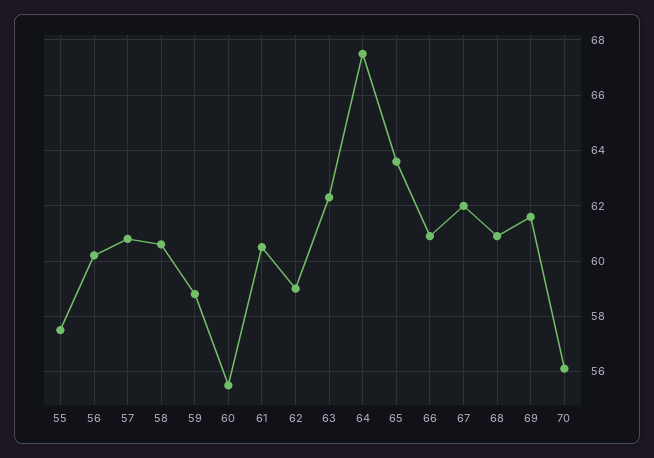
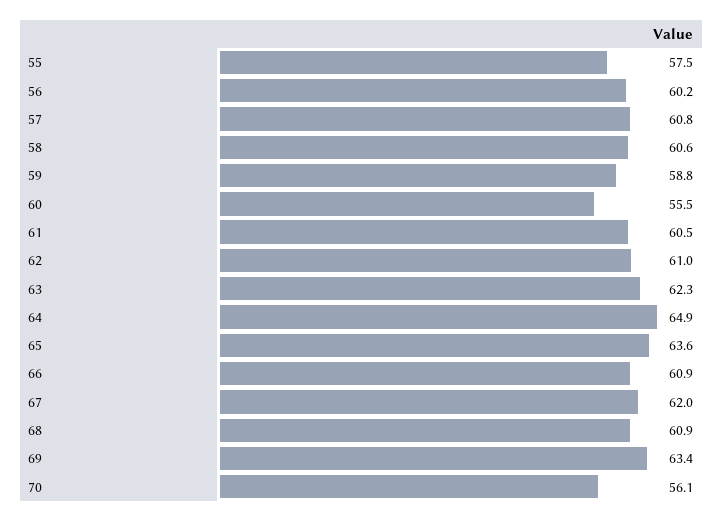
62: 59 -> 61
64: 67.5 -> 64.9
69: 61.5 -> 63.4

